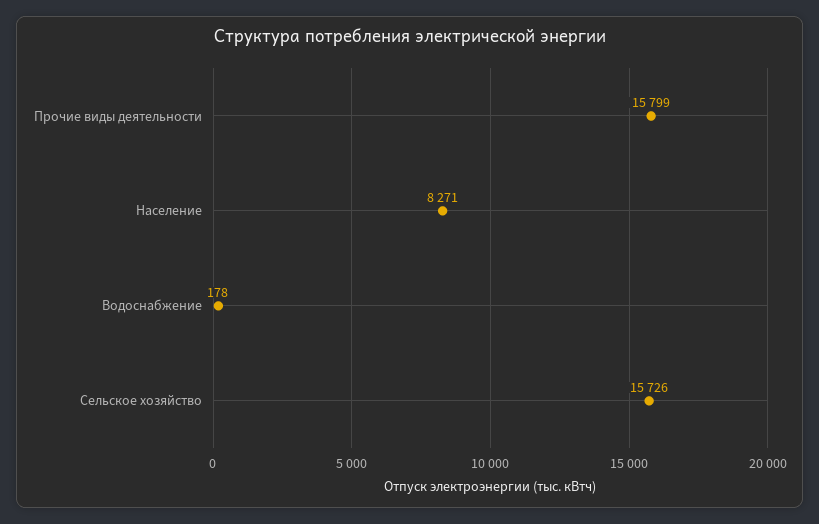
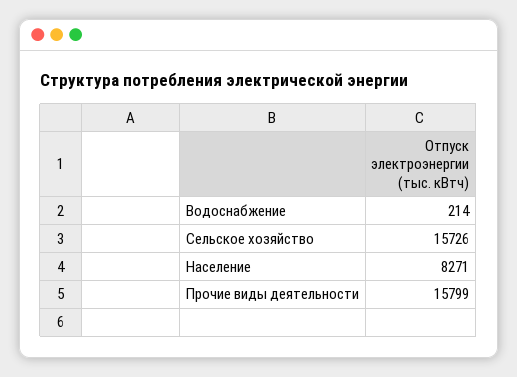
Водоснабжение: 178 -> 214

